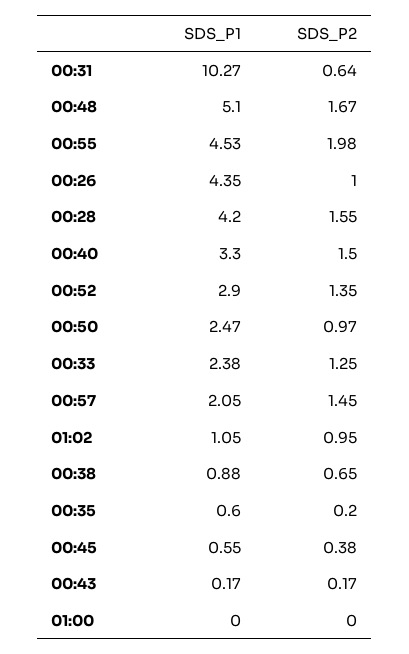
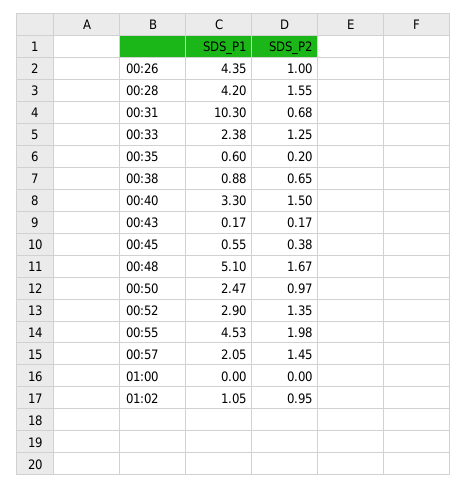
SDS_P1, 00:31: 10.27 -> 10.3
SDS_P2, 00:31: 0.64 -> 0.68

